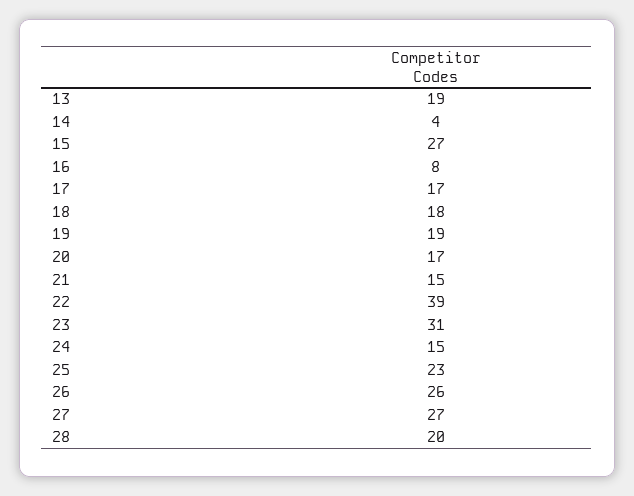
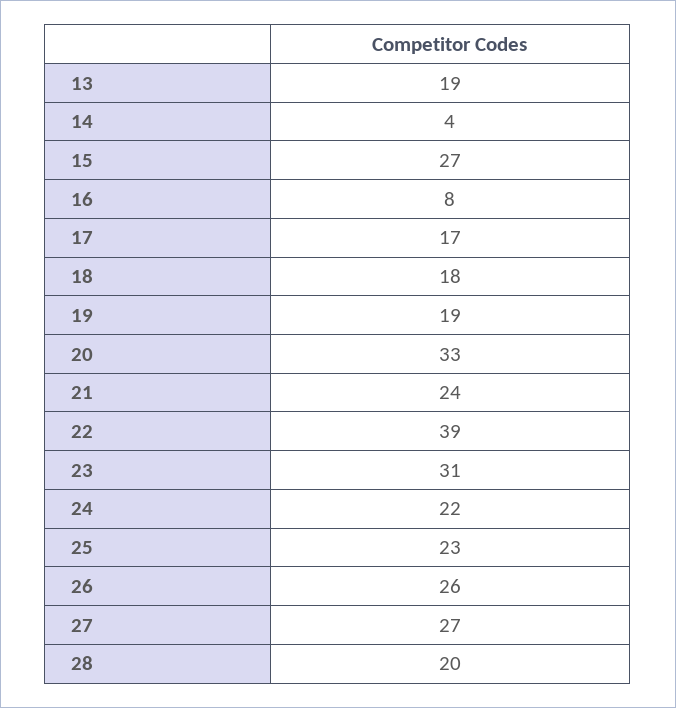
20: 17 -> 33
21: 15 -> 24
24: 15 -> 22

